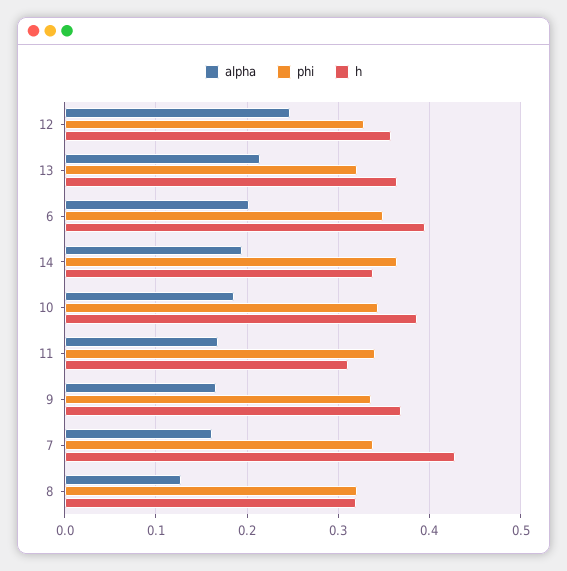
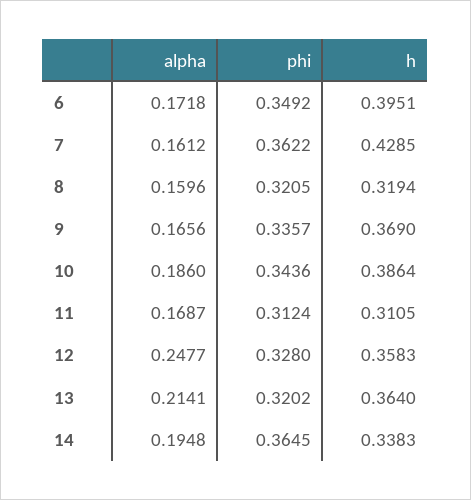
alpha, 6: 0.2 -> 0.1718
phi, 11: 0.34 -> 0.3124
phi, 7: 0.34 -> 0.3622
alpha, 8: 0.13 -> 0.1596

